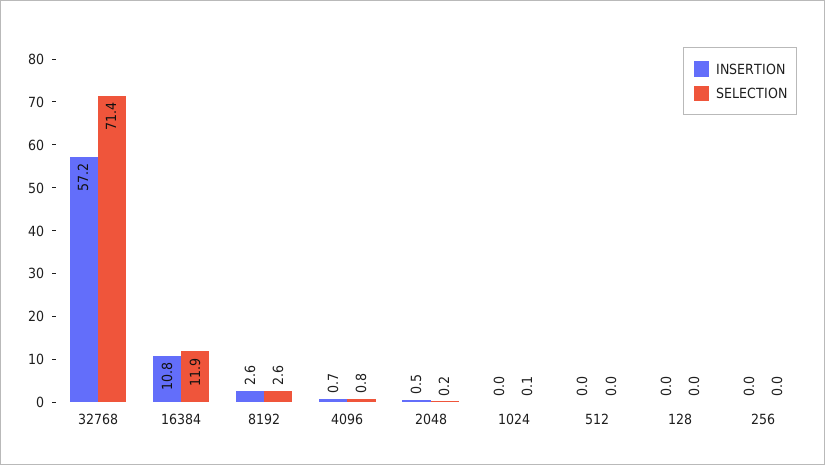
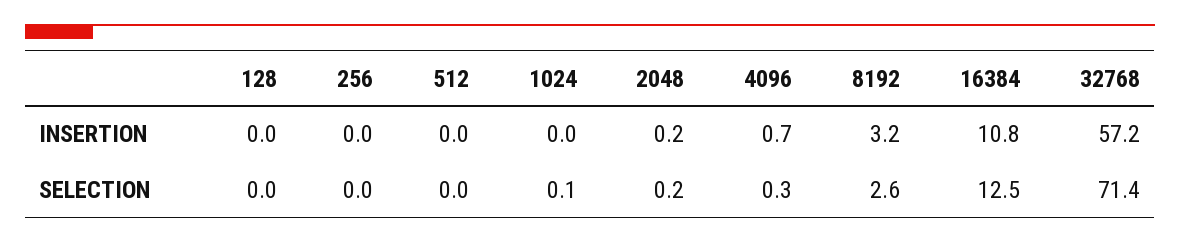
SELECTION, 16384: 11.9 -> 12.5
INSERTION, 8192: 2.6 -> 3.2
SELECTION, 4096: 0.8 -> 0.3
INSERTION, 2048: 0.5 -> 0.2

